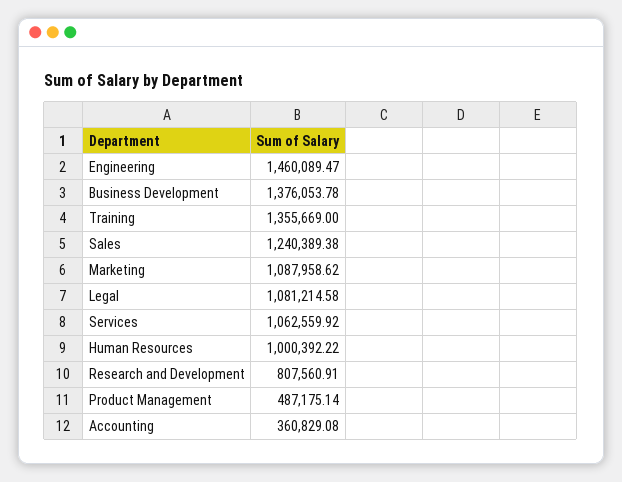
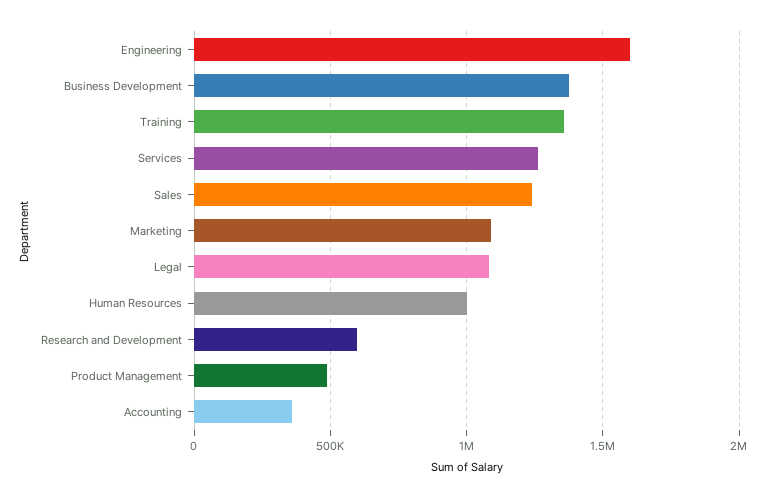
Engineering: 1460089.47 -> 1600000
Services: 1062559.92 -> 1250000
Research and Development: 807560.91 -> 600000

